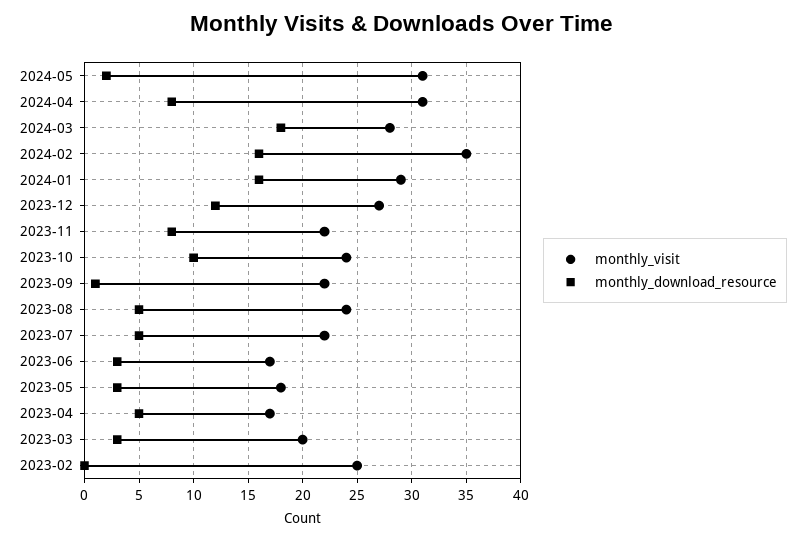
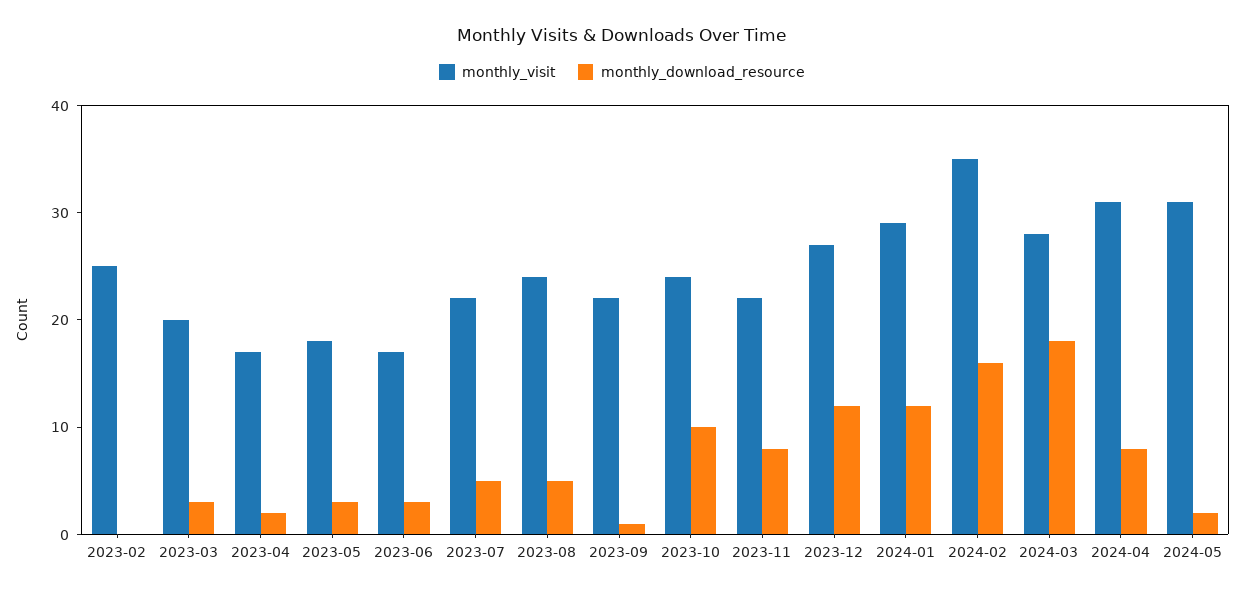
monthly_download_resource, 2024-01: 16 -> 12
monthly_download_resource, 2023-04: 5 -> 2

